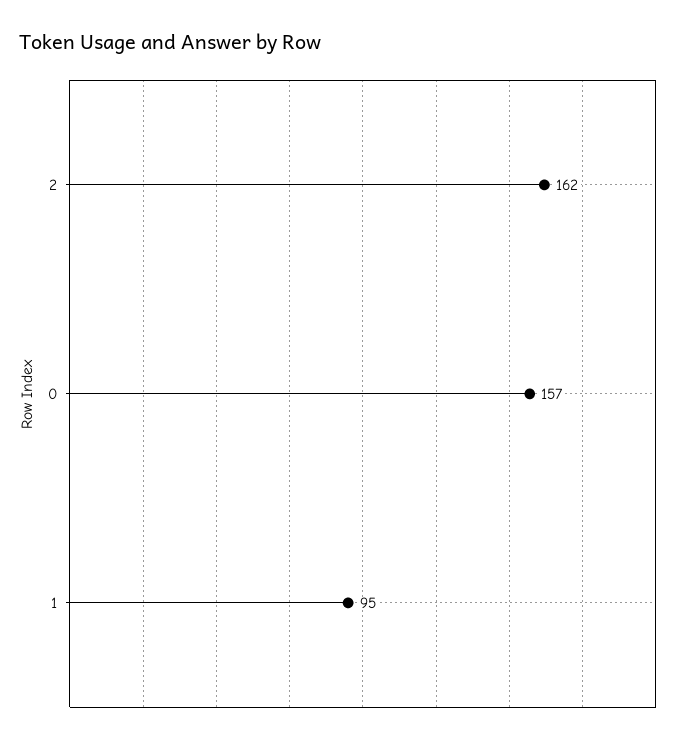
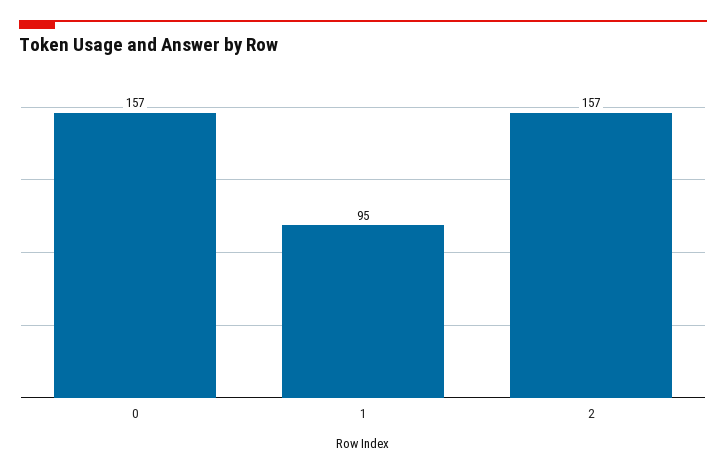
2: 162 -> 157

